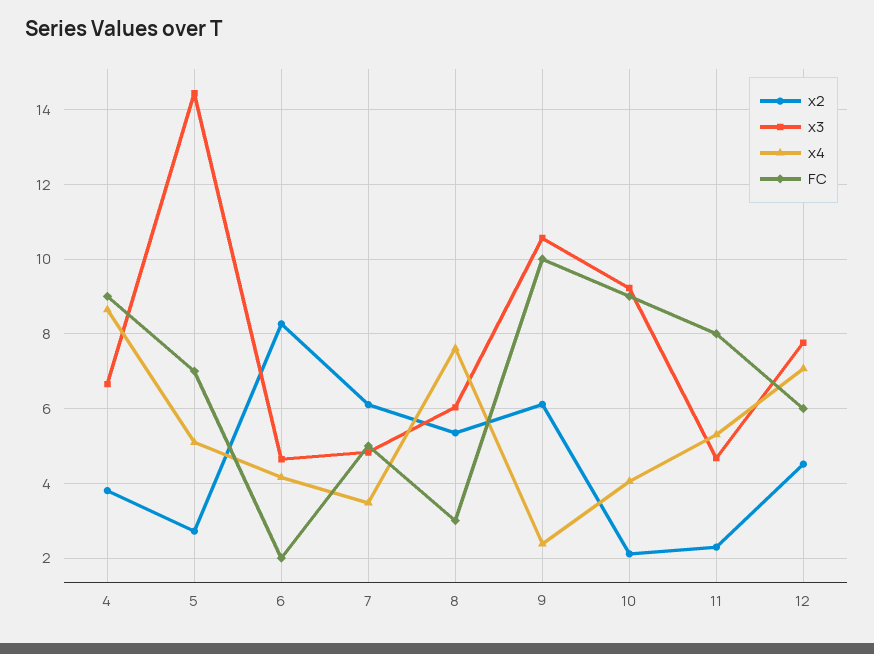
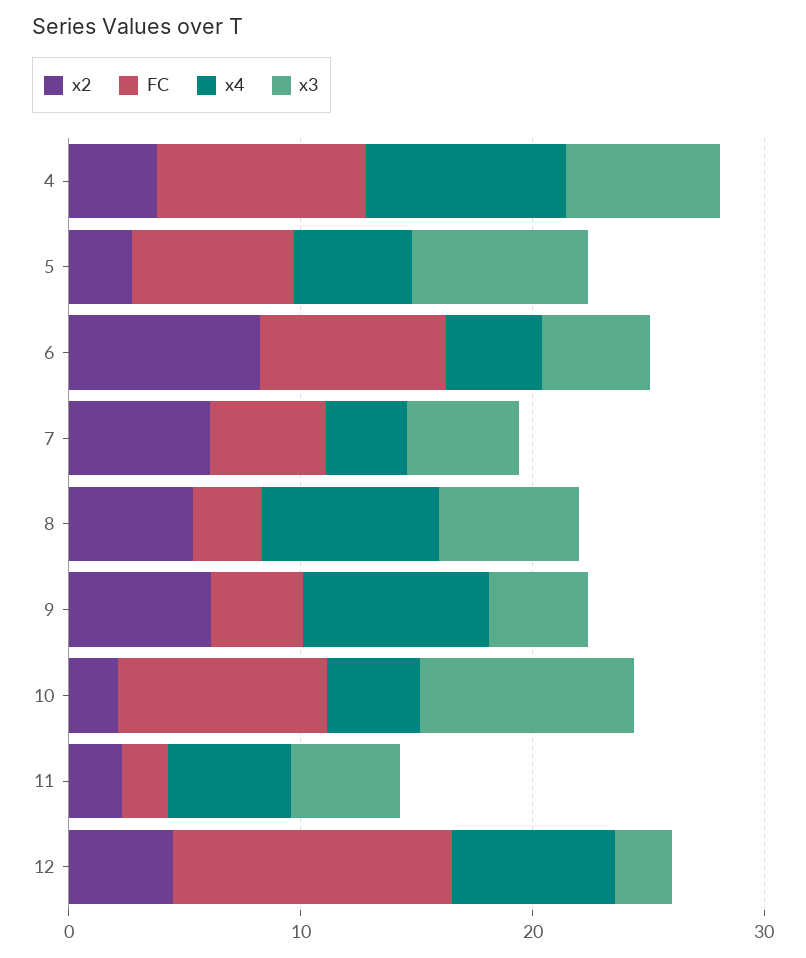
x3, 5: 14.4 -> 8
FC, 6: 2 -> 8
x3, 9: 10.6 -> 4
x4, 9: 2.4 -> 8
FC, 9: 10 -> 4
FC, 11: 8 -> 2
x3, 12: 7.8 -> 2
FC, 12: 6 -> 12

